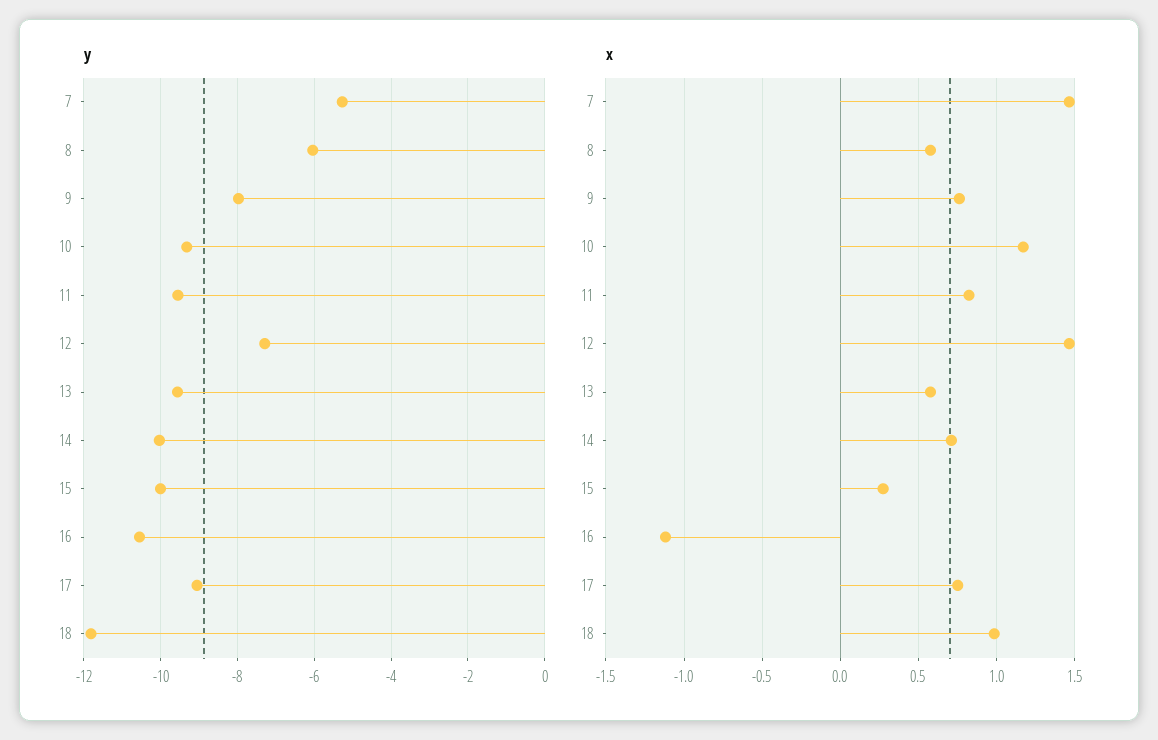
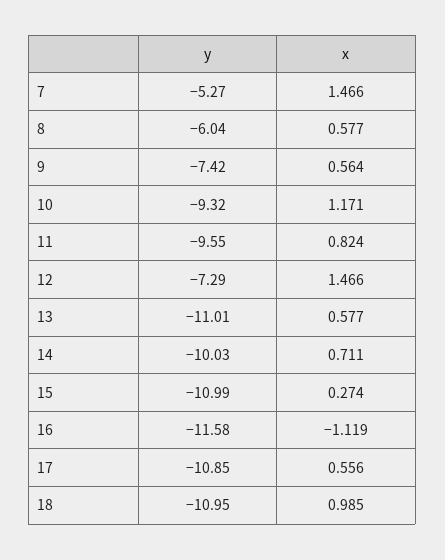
y, 9: -8 -> -7.42
y, 13: -9.6 -> -11.01
y, 15: -10 -> -10.99
y, 16: -10.6 -> -11.58
y, 17: -9 -> -10.85
y, 18: -11.8 -> -10.95
x, 9: 0.75 -> 0.564
x, 17: 0.75 -> 0.556

